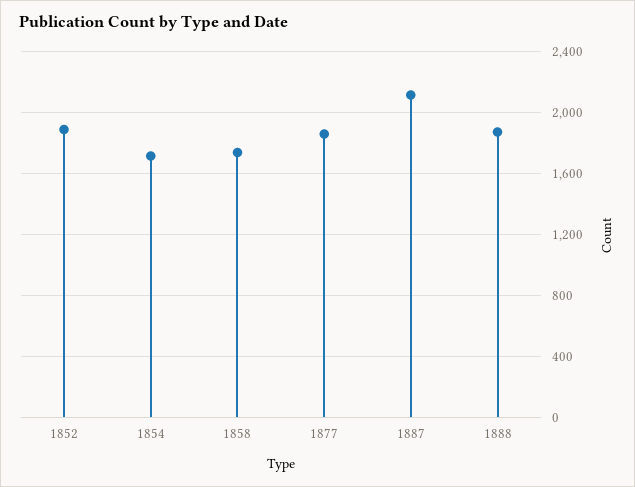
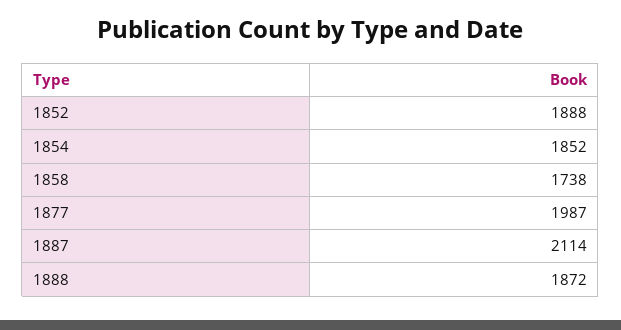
1854: 1700 -> 1852
1877: 1850 -> 1987

